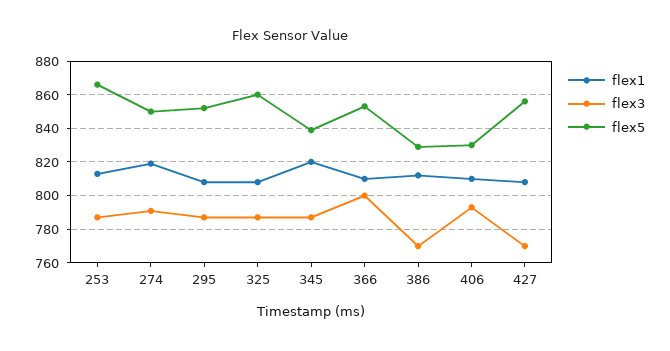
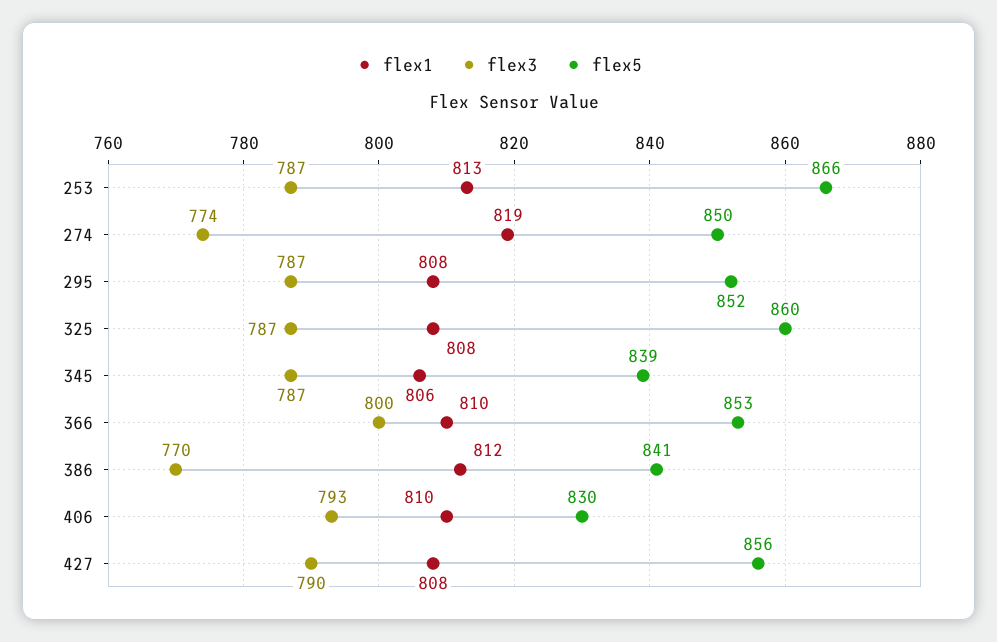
flex3, 274: 790 -> 774
flex1, 345: 820 -> 806
flex5, 386: 830 -> 841
flex3, 427: 770 -> 790

